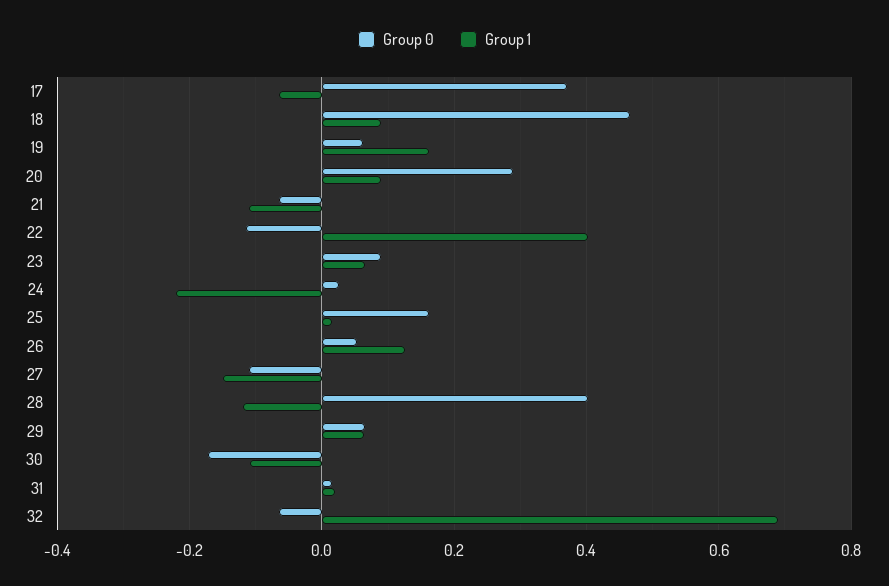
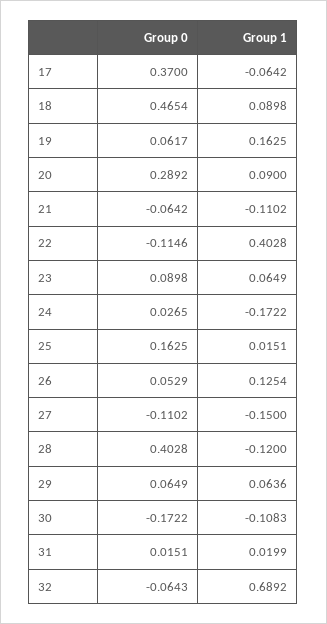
Group 1, 24: -0.22 -> -0.1722

